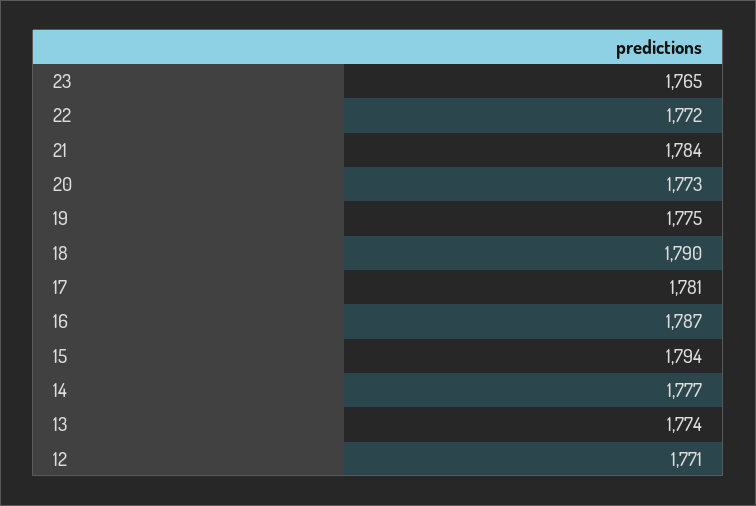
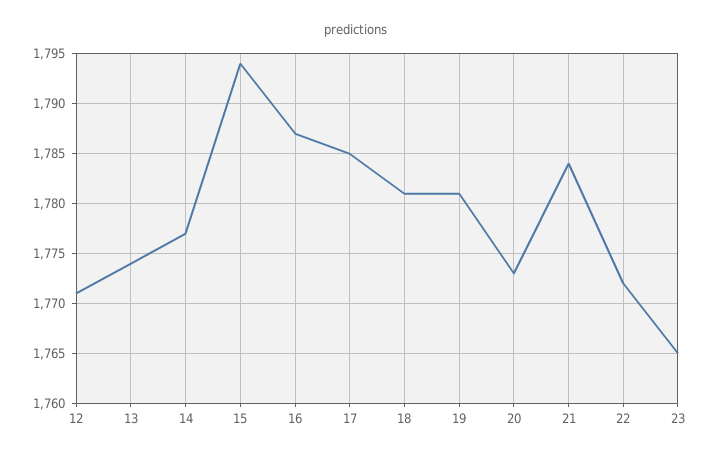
19: 1775 -> 1781
18: 1790 -> 1781
17: 1781 -> 1785

